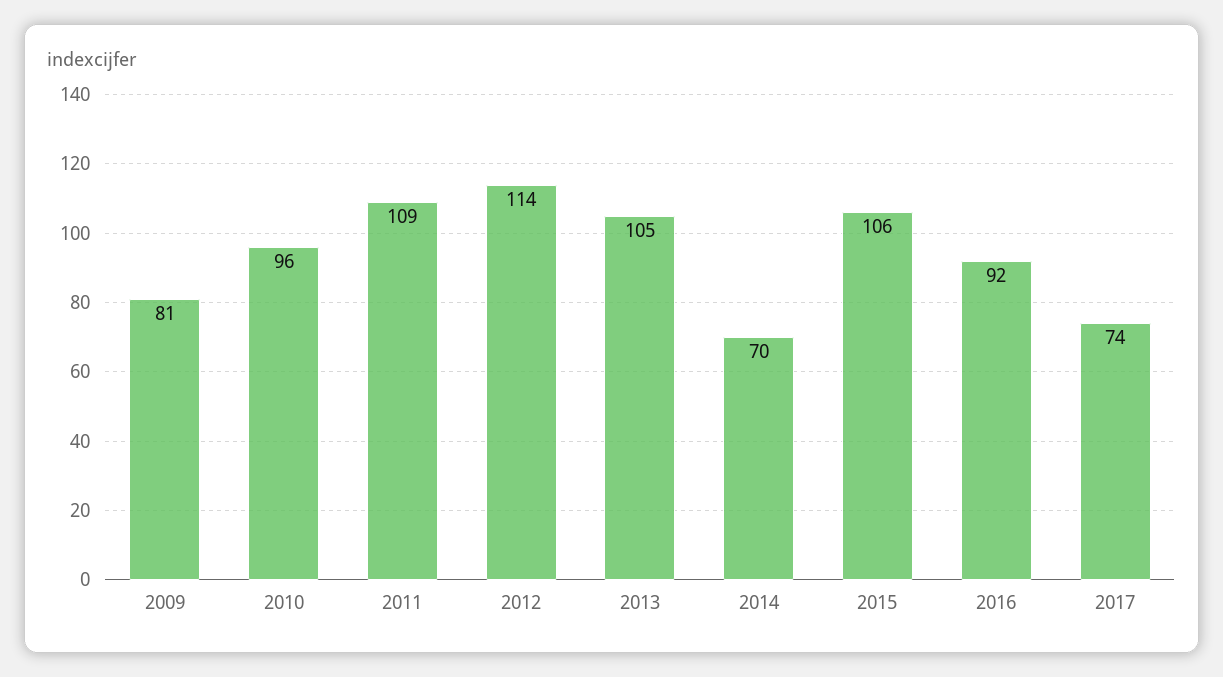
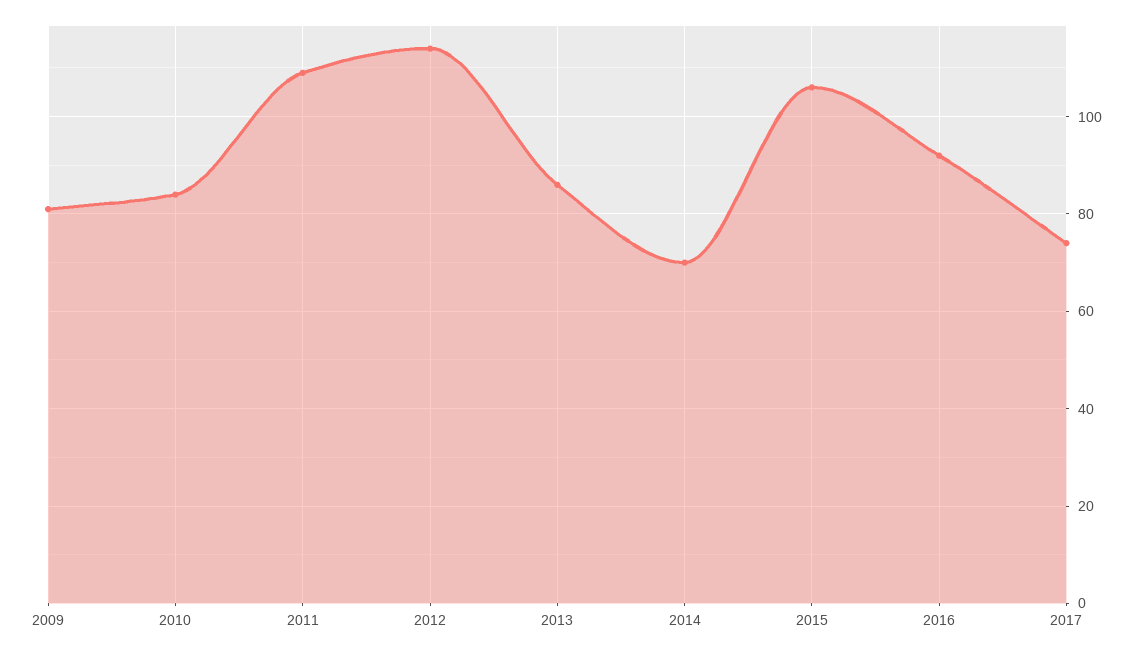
2010: 96 -> 85
2013: 105 -> 85

